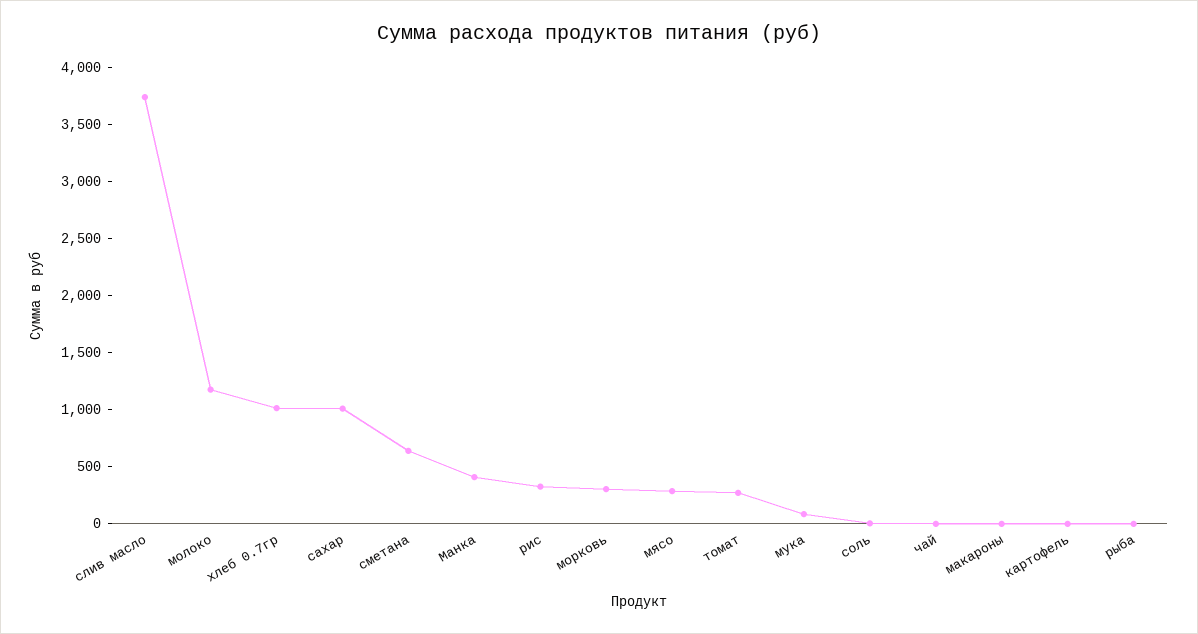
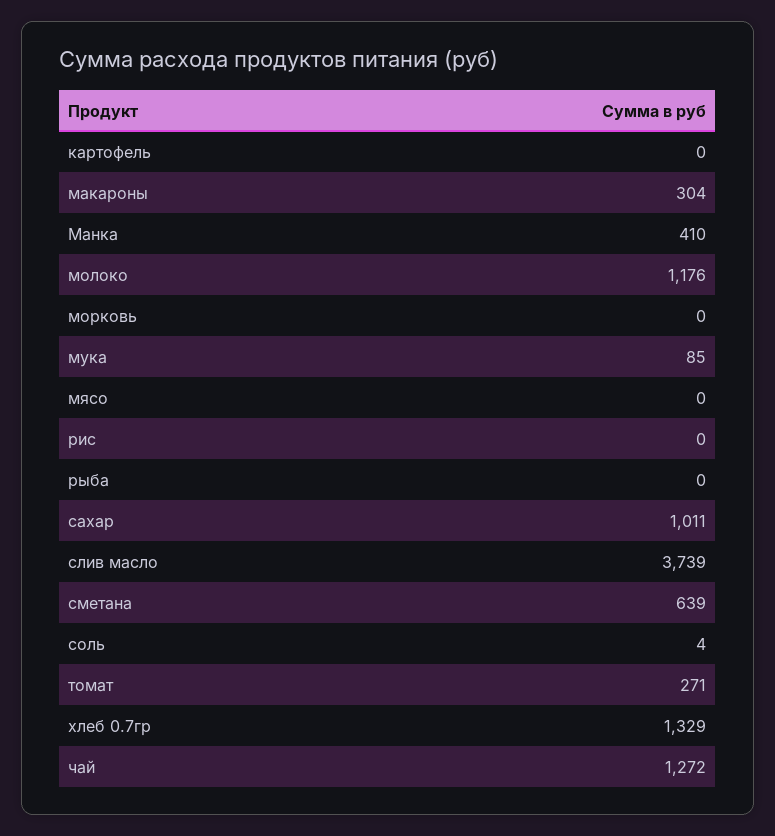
хлеб 0.7гр: 1000 -> 1329
рис: 300 -> 0
морковь: 300 -> 0
мясо: 300 -> 0
чай: 0 -> 1272
макароны: 0 -> 304

